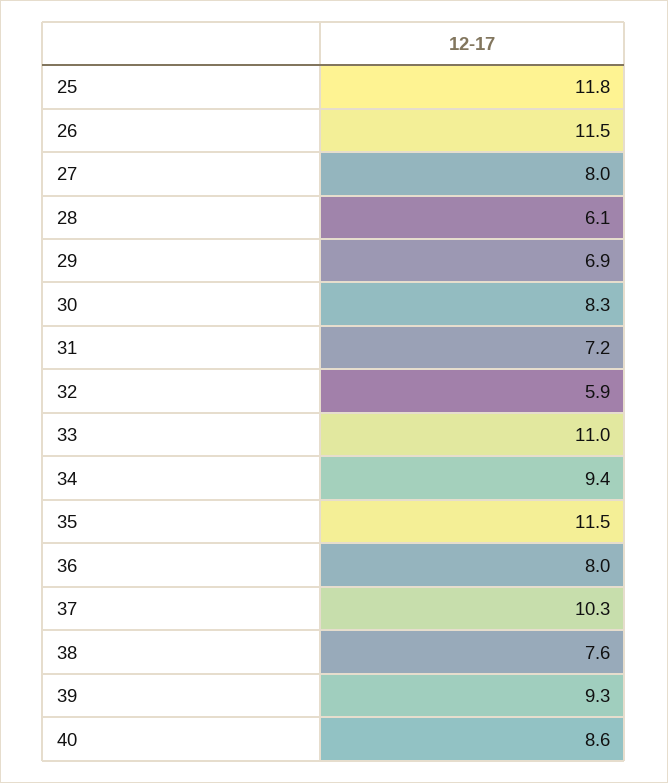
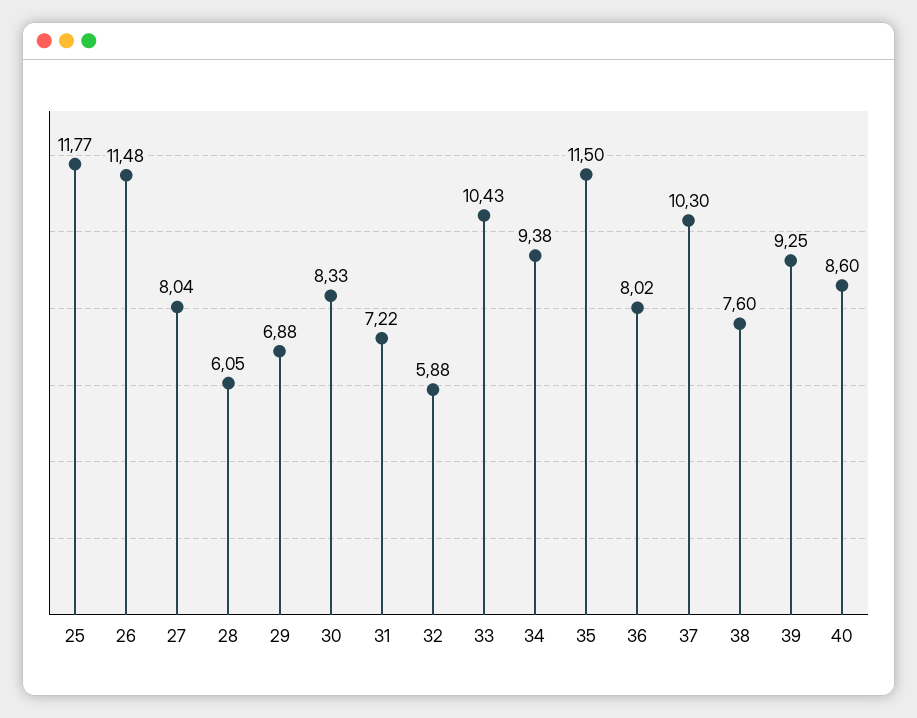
33: 11 -> 10.43

